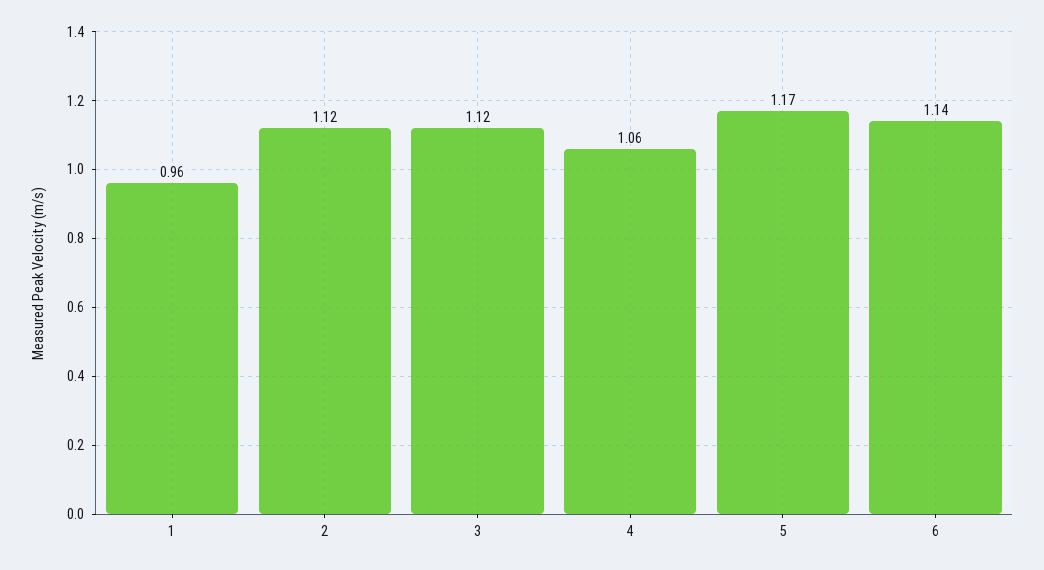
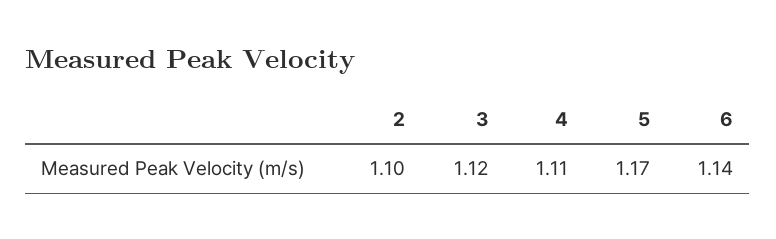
1: 0.96 -> none
2: 1.12 -> 1.1
4: 1.06 -> 1.11

